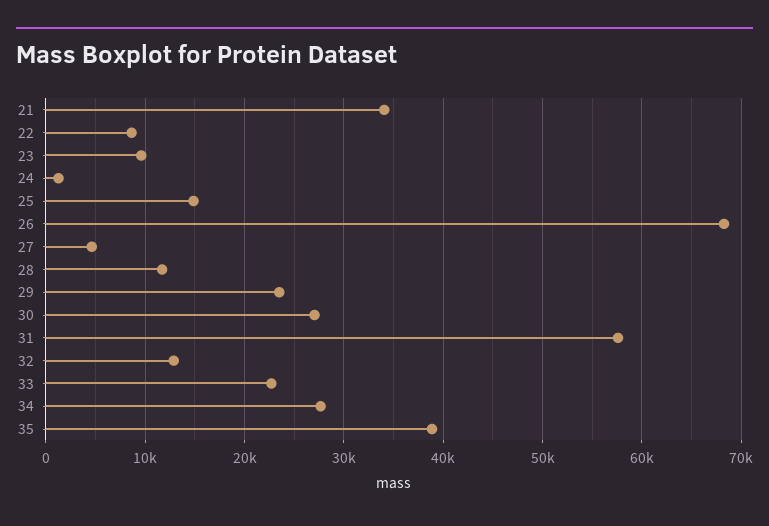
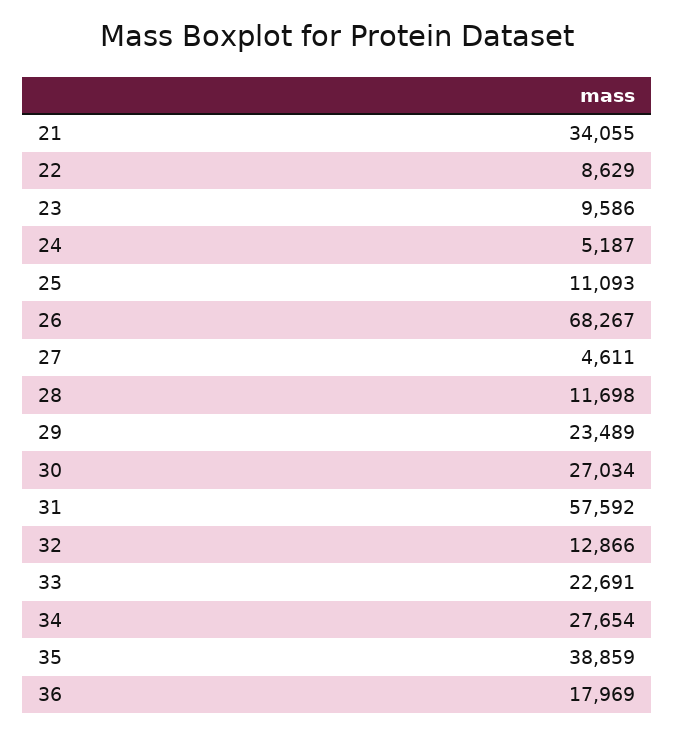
24: 1000 -> 5187
25: 15000 -> 11093
36: none -> 17969

